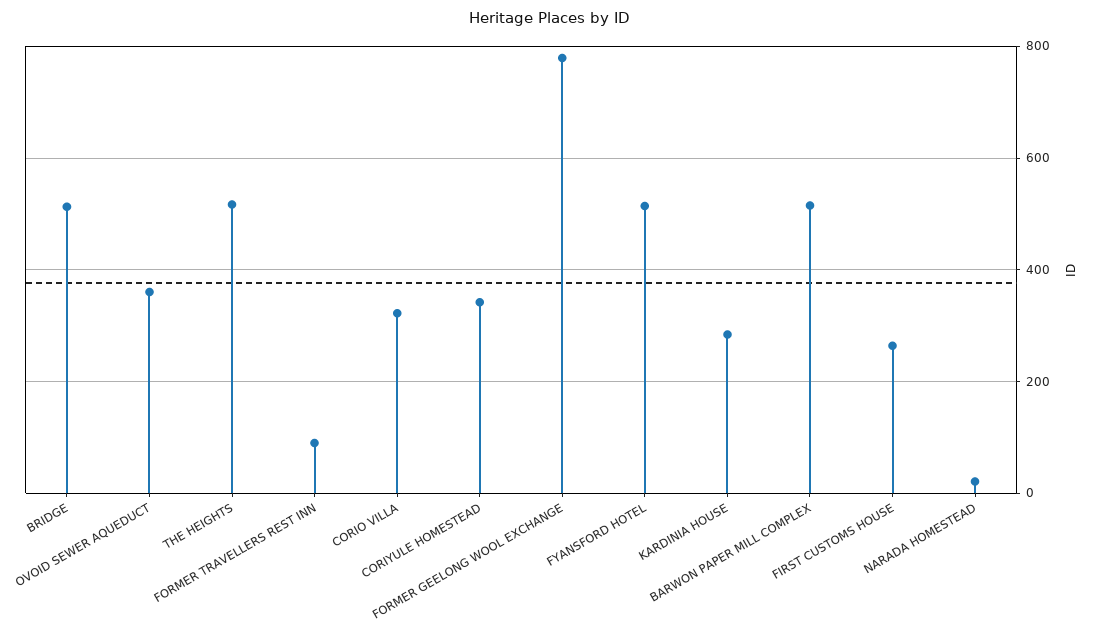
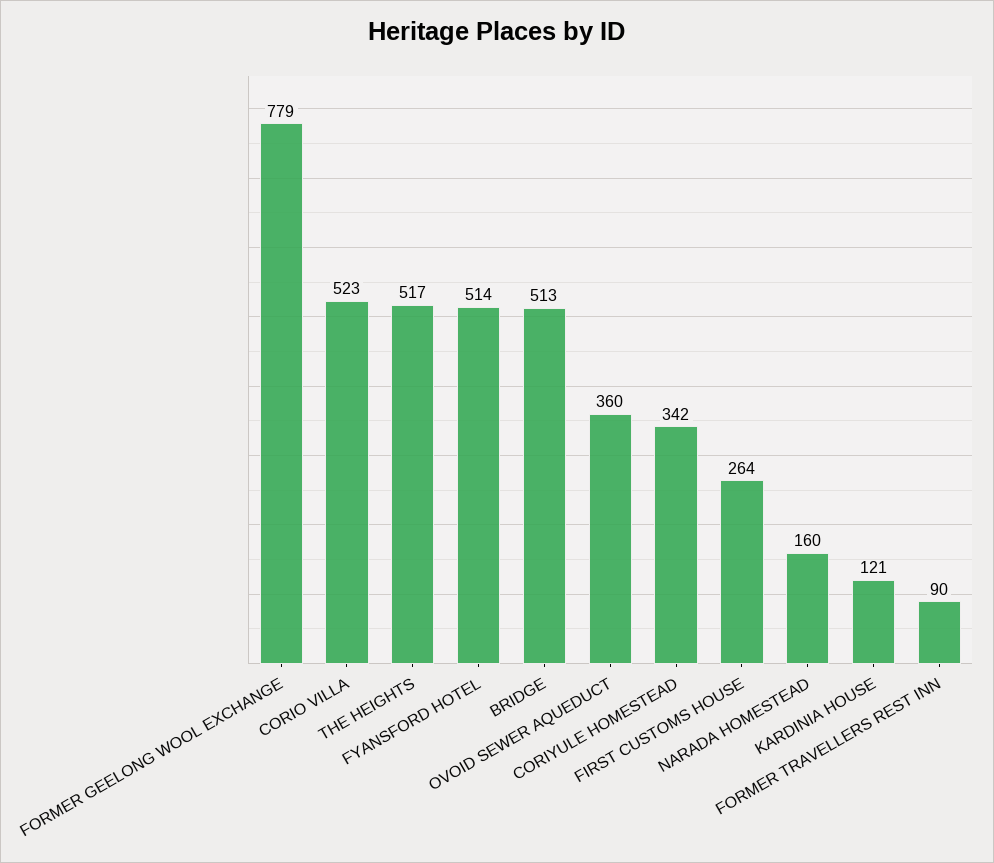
CORIO VILLA: 320 -> 523
KARDINIA HOUSE: 280 -> 121
BARWON PAPER MILL COMPLEX: 520 -> none
NARADA HOMESTEAD: 20 -> 160

